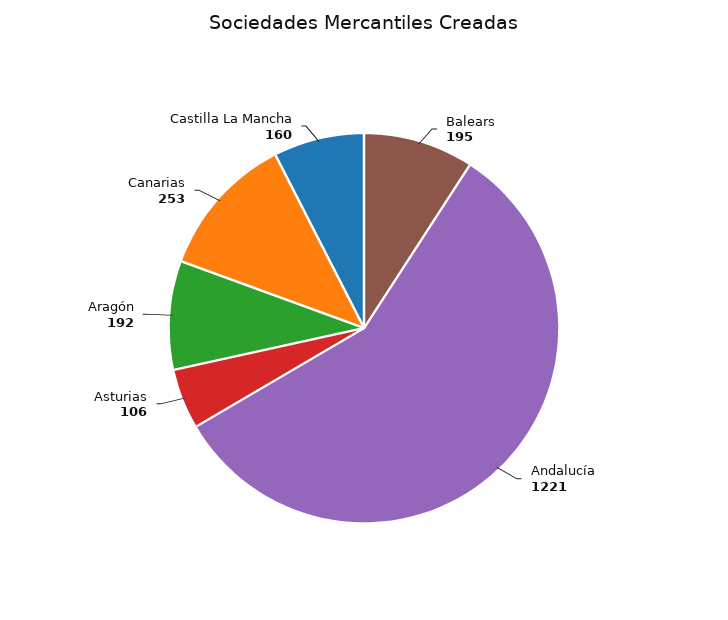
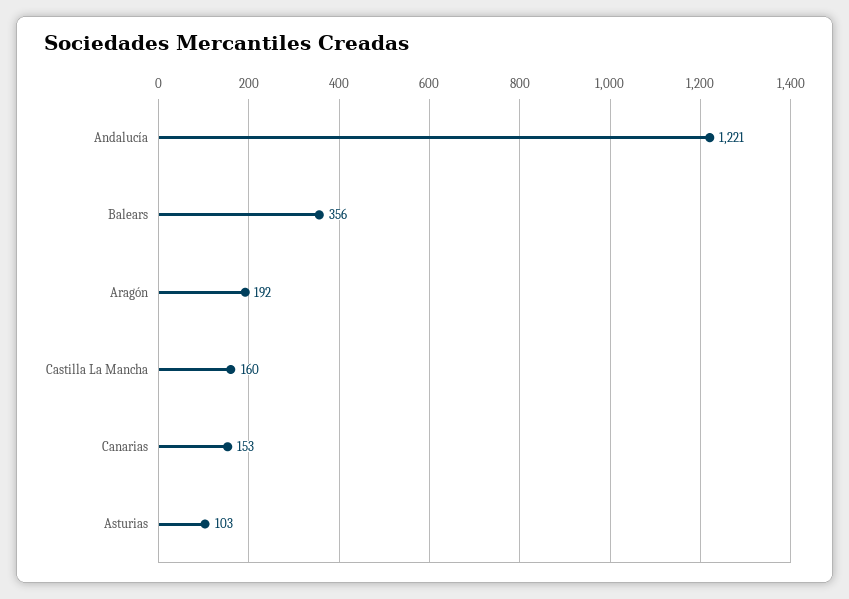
Balears: 195 -> 356
Asturias: 106 -> 103
Canarias: 253 -> 153

